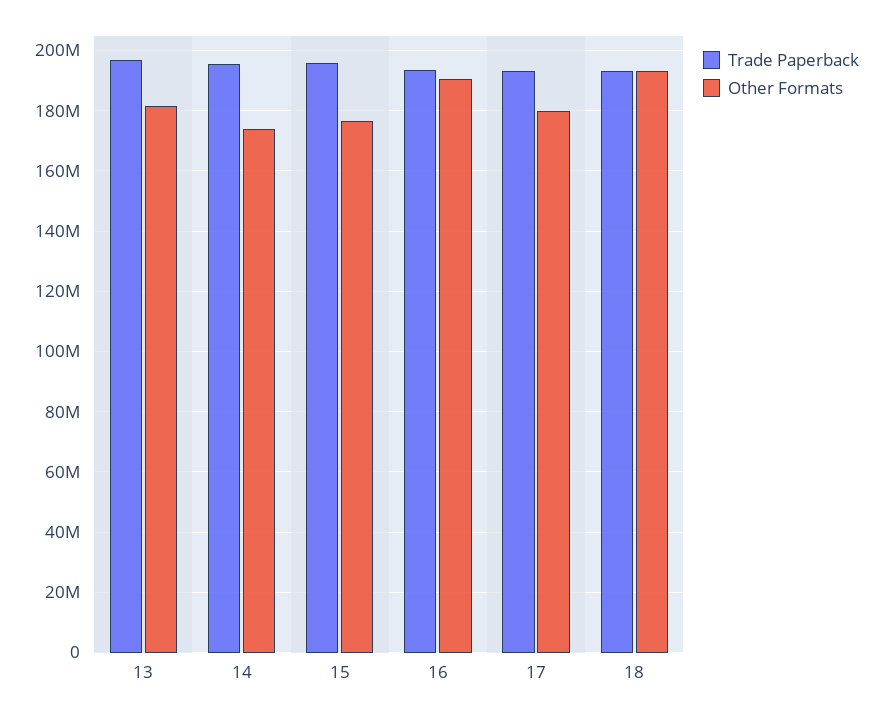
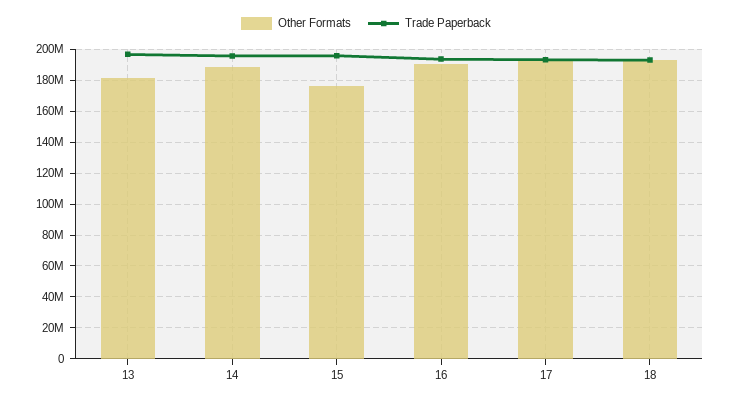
Other Formats, 14: 174000000 -> 190000000
Other Formats, 17: 180000000 -> 195000000

